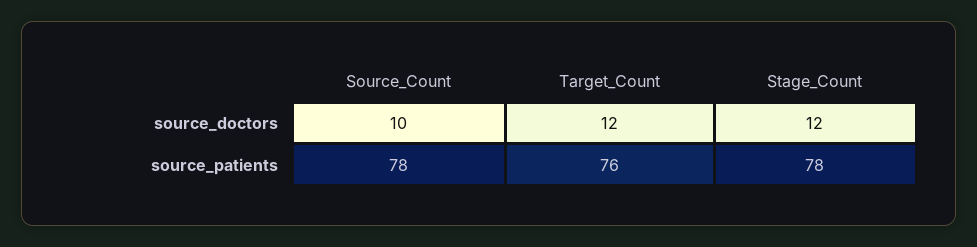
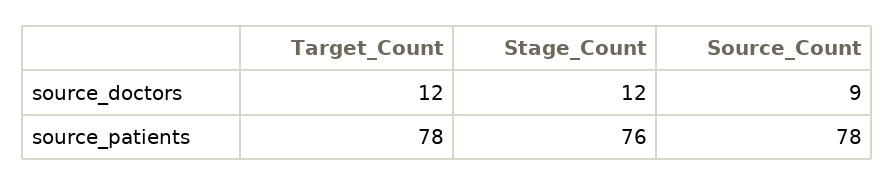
Source_Count, source_doctors: 10 -> 9
Target_Count, source_patients: 76 -> 78
Stage_Count, source_patients: 78 -> 76

